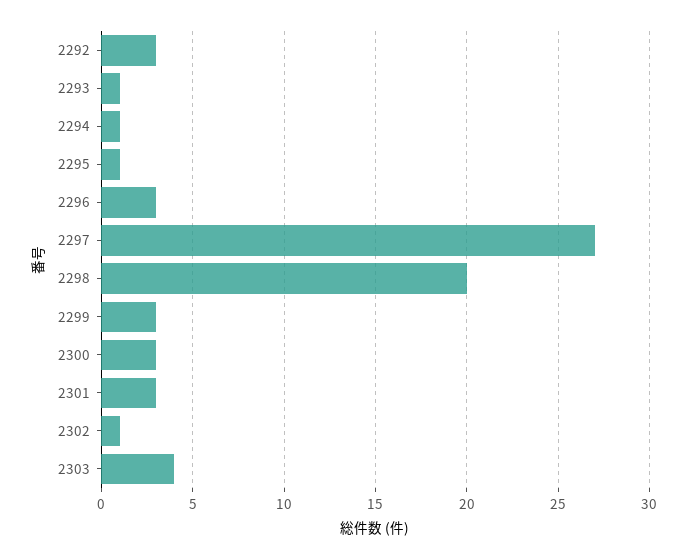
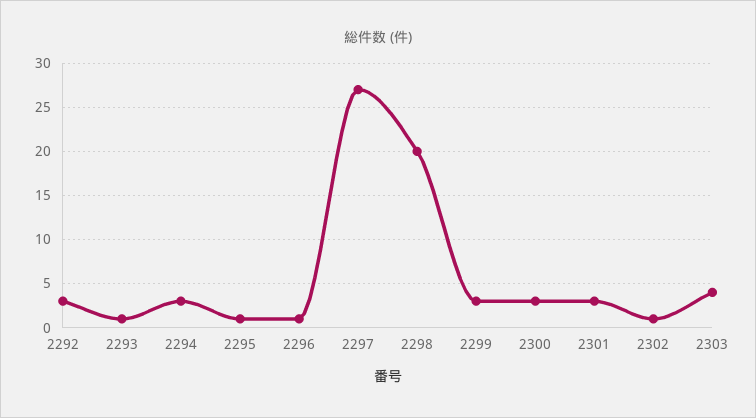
2294: 1 -> 3
2296: 3 -> 1

